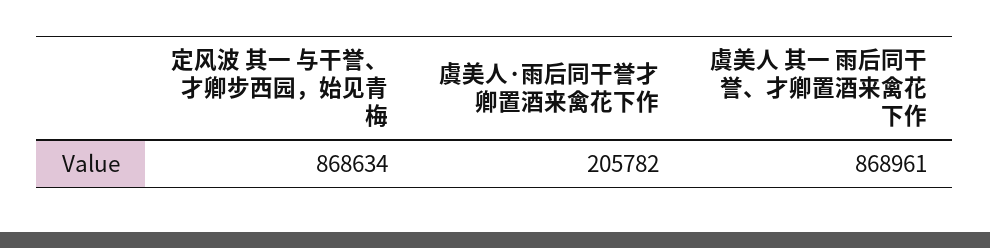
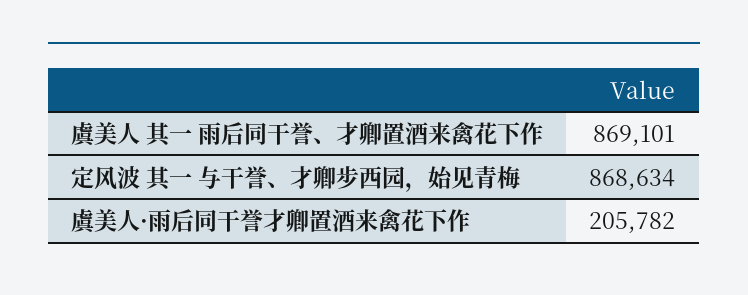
虞美人 其一 雨后同干誉、才卿置酒来禽花下作: 868961 -> 869101

